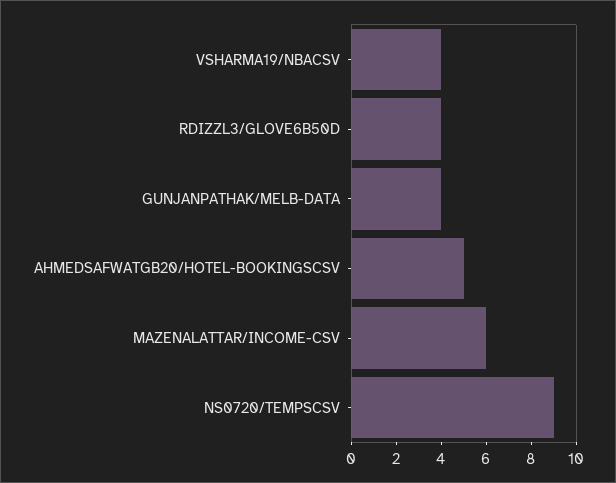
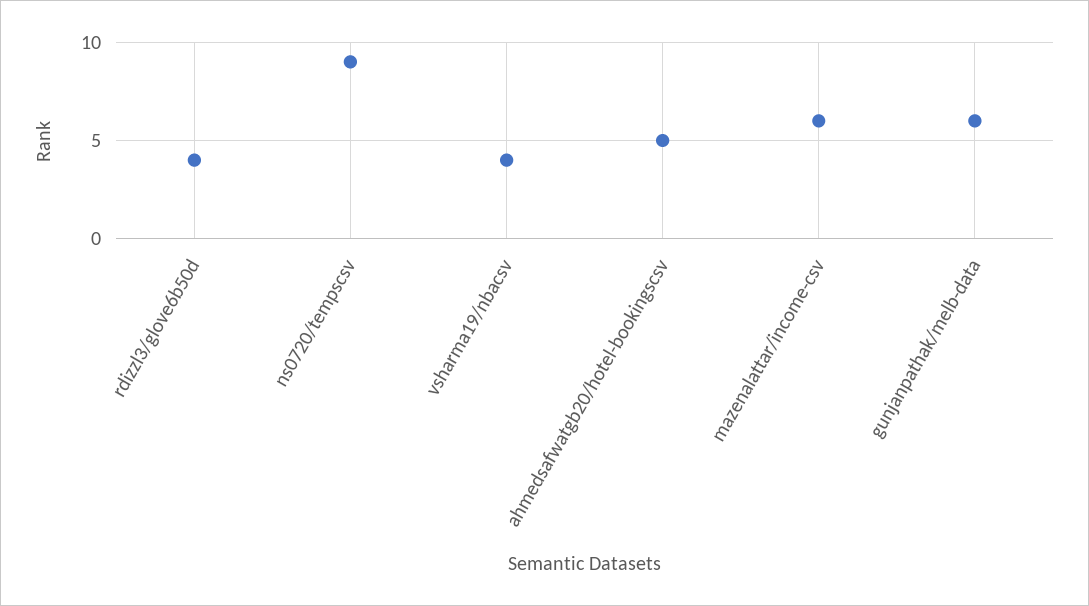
GUNJANPATHAK/MELB-DATA: 4 -> 6

